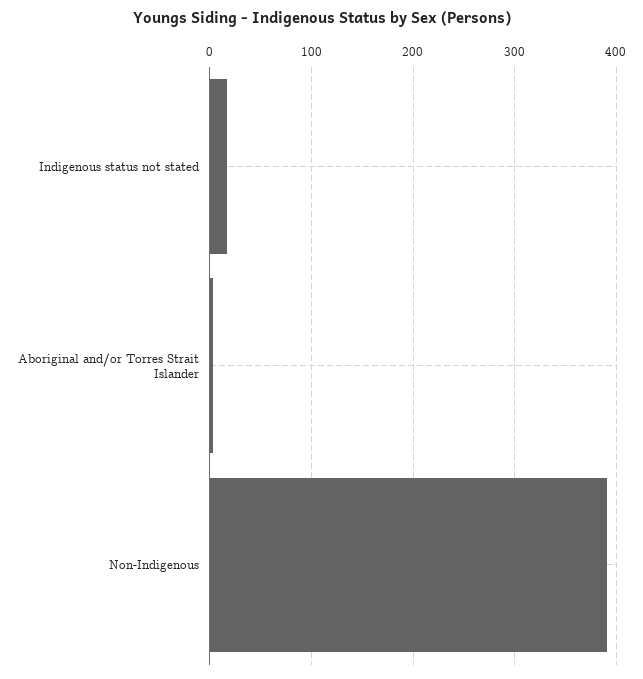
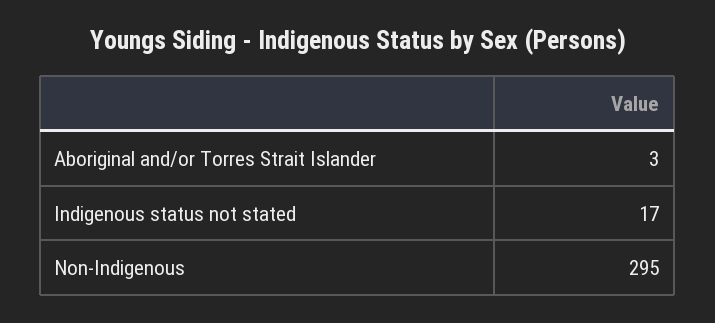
Non-Indigenous: 390 -> 295

